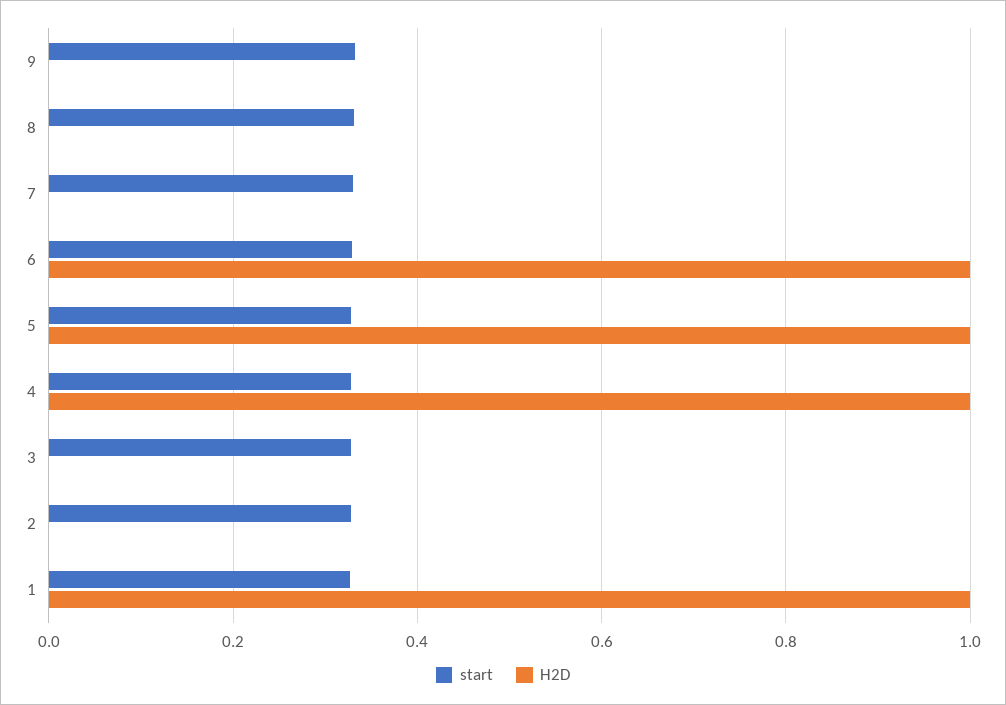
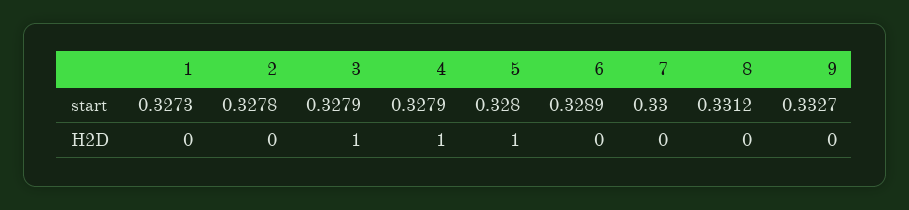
H2D, 6: 1 -> 0
H2D, 3: 0 -> 1
H2D, 1: 1 -> 0

